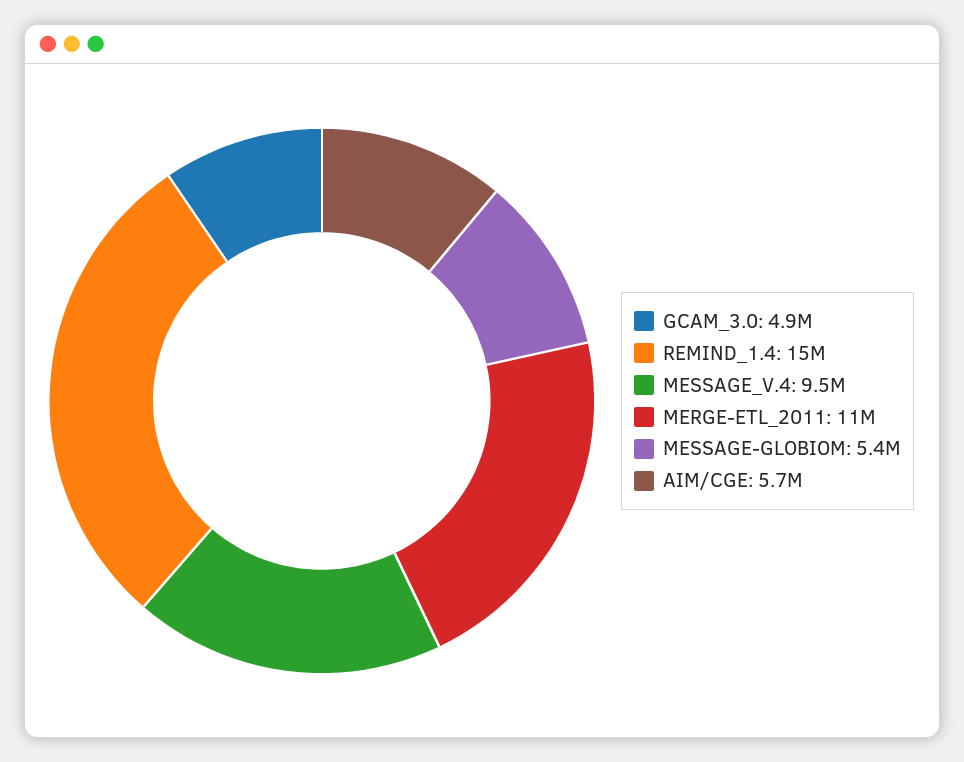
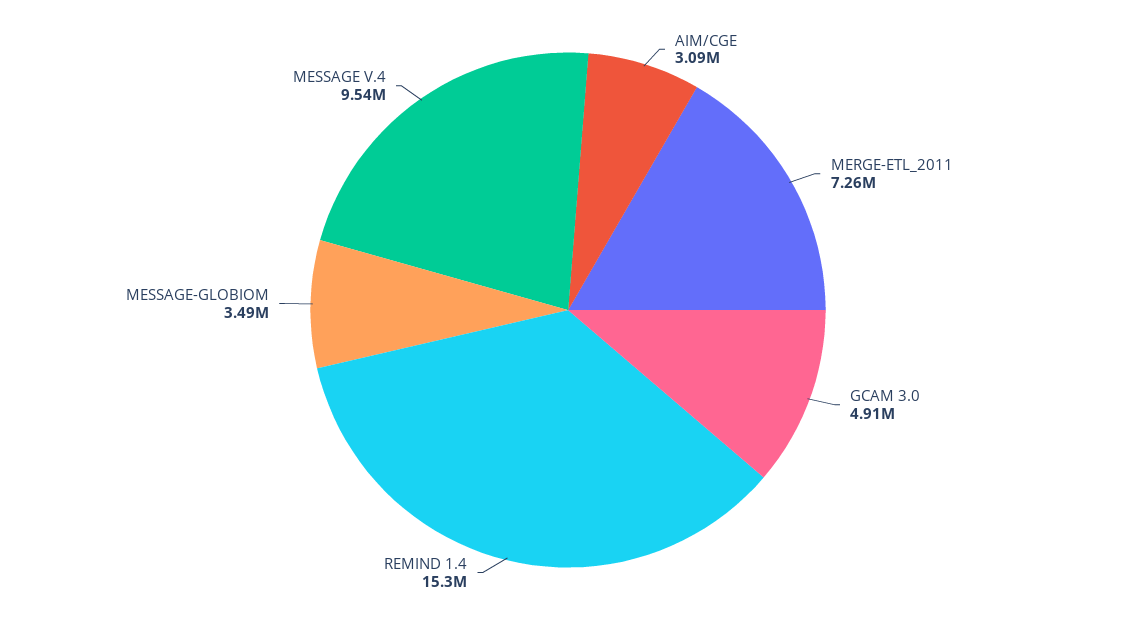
MERGE-ETL_2011: 11000000 -> 7260000
MESSAGE-GLOBIOM: 5400000 -> 3490000
AIM/CGE: 5700000 -> 3090000

